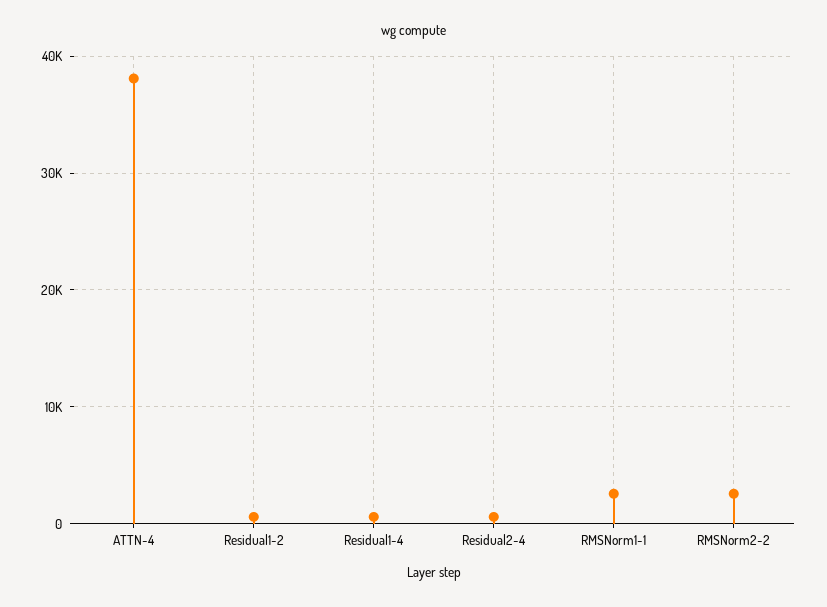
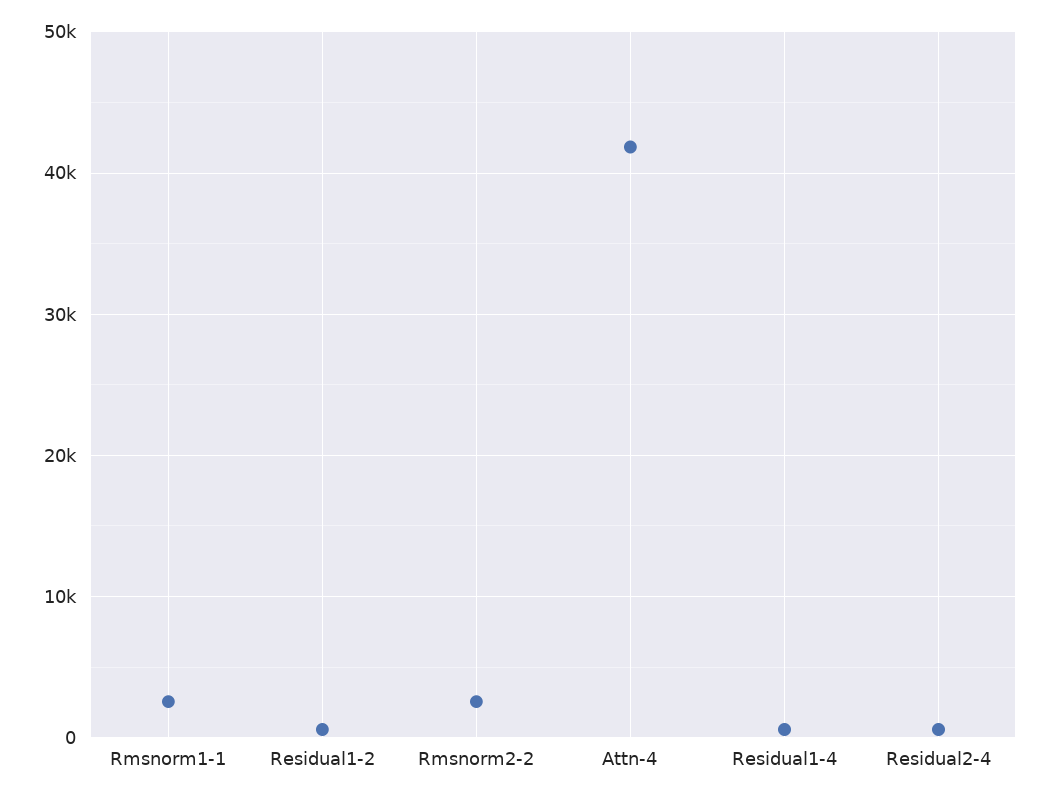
ATTN-4: 38000 -> 42000

